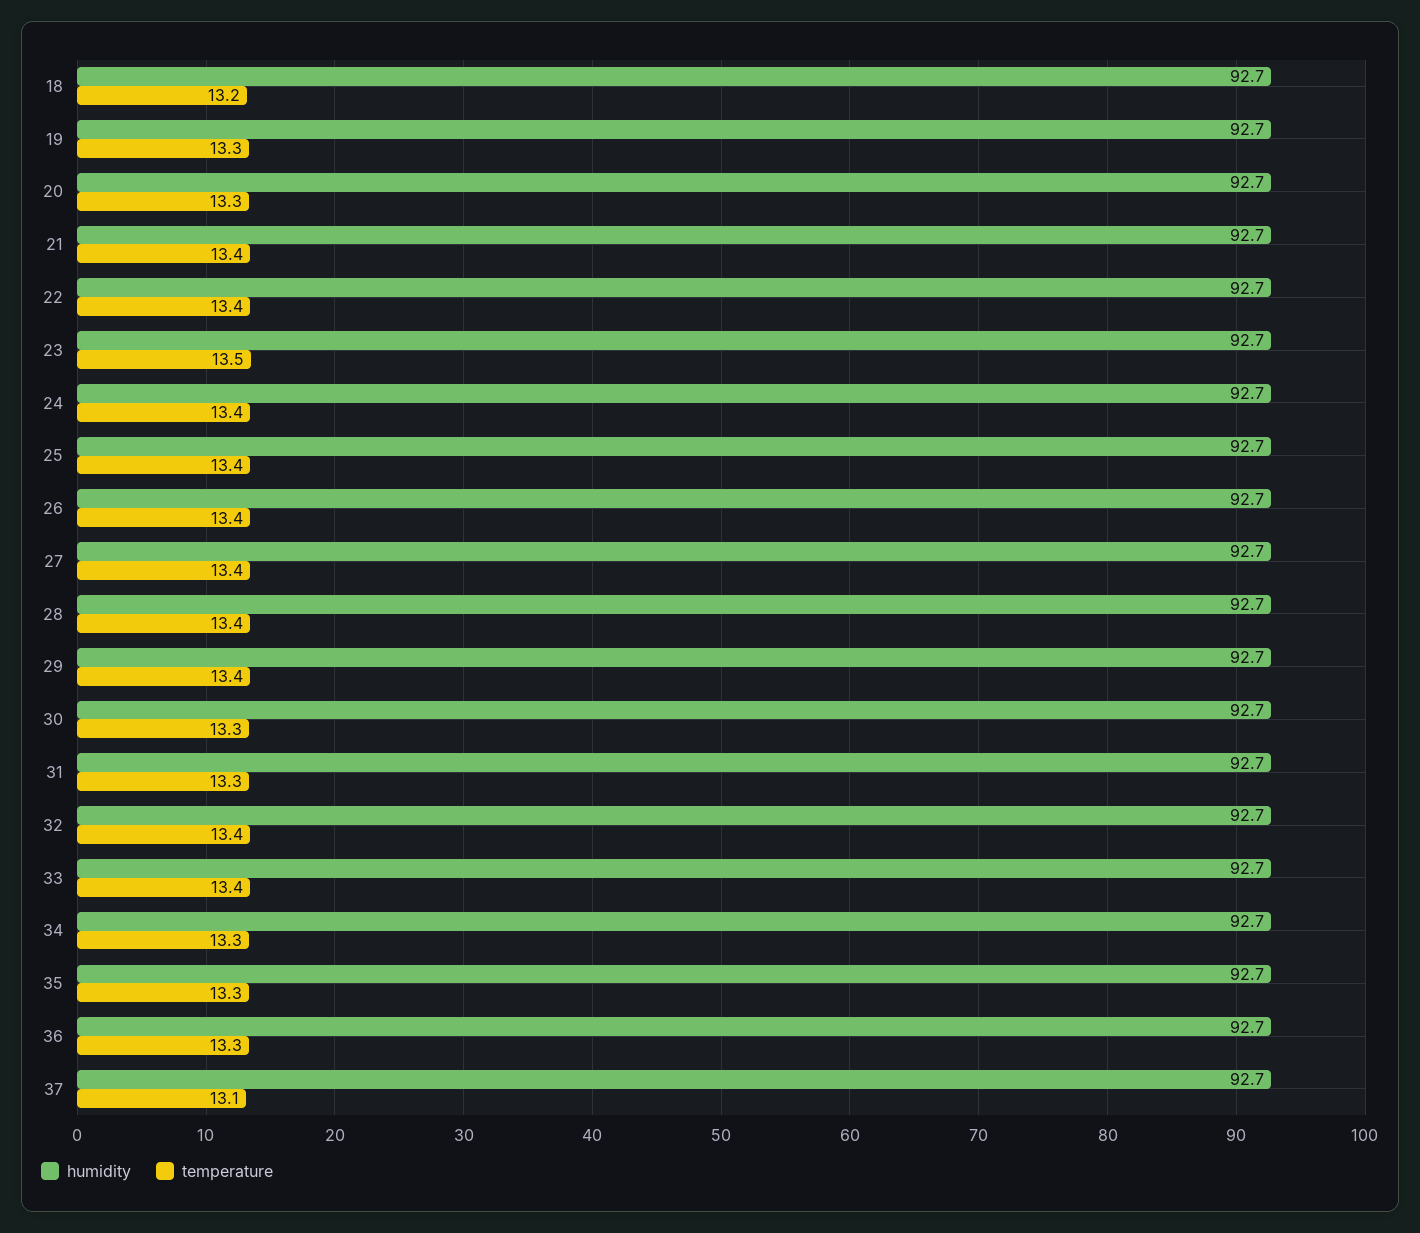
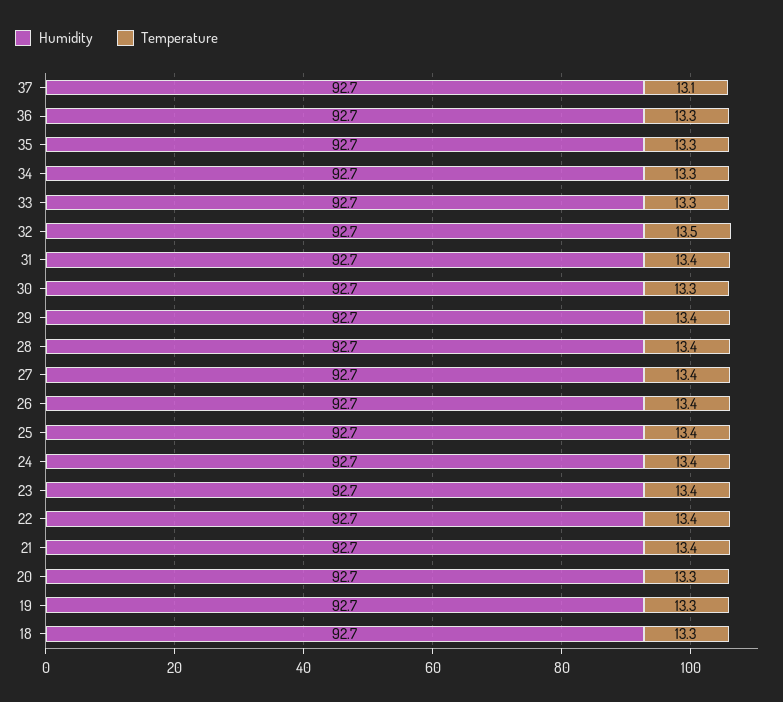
temperature, 18: 13.2 -> 13.3
temperature, 23: 13.5 -> 13.4
temperature, 31: 13.3 -> 13.4
temperature, 32: 13.4 -> 13.5
temperature, 33: 13.4 -> 13.3

